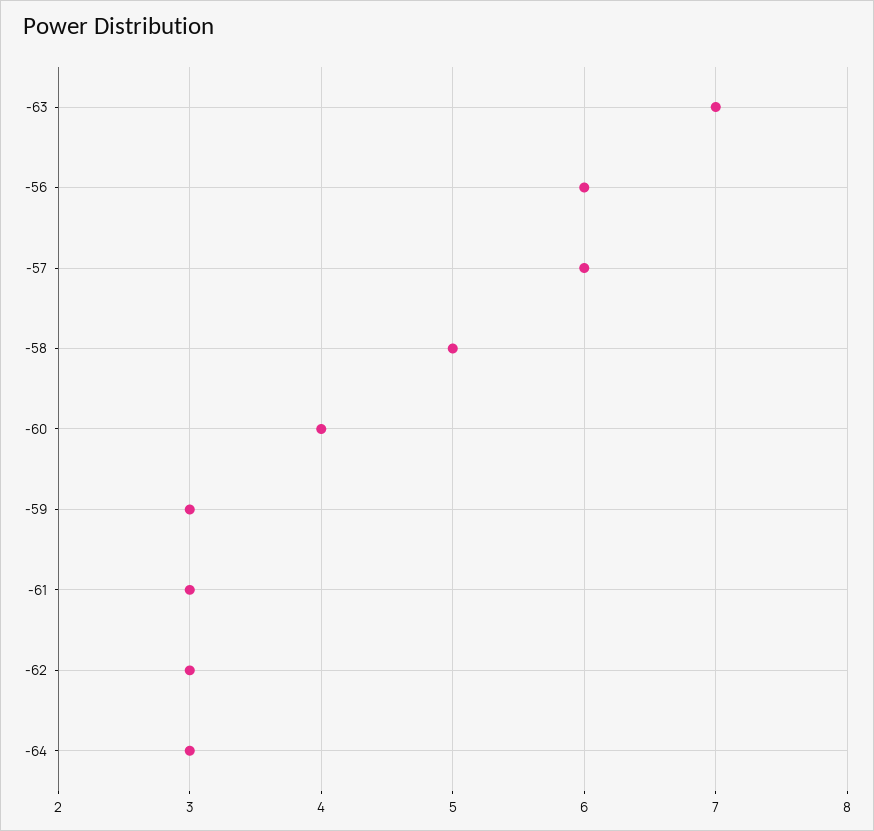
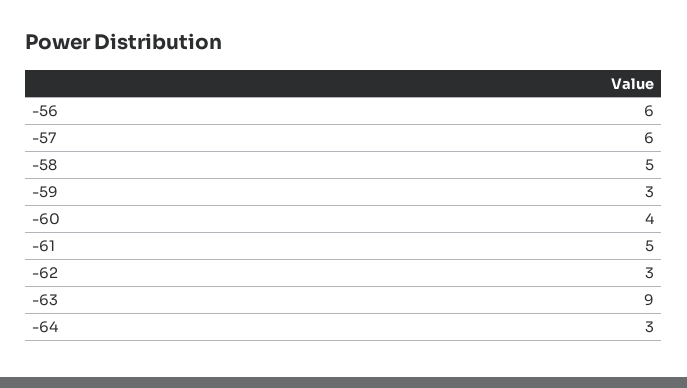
-63: 7 -> 9
-61: 3 -> 5

